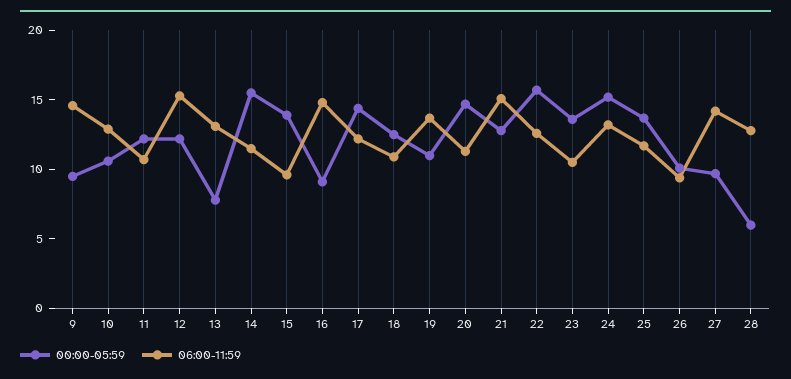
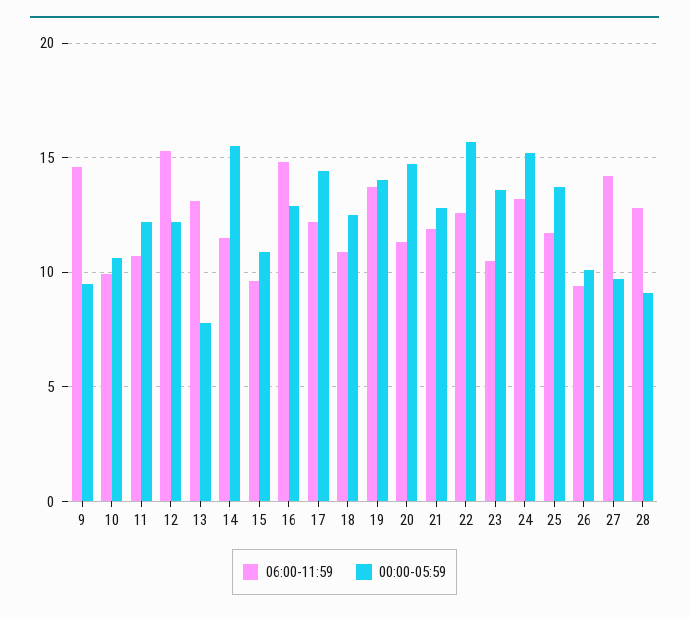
06:00-11:59, 10: 13 -> 10
00:00-05:59, 15: 14 -> 11
00:00-05:59, 16: 9 -> 13
00:00-05:59, 19: 11 -> 14
06:00-11:59, 21: 15 -> 12
00:00-05:59, 28: 6 -> 9

